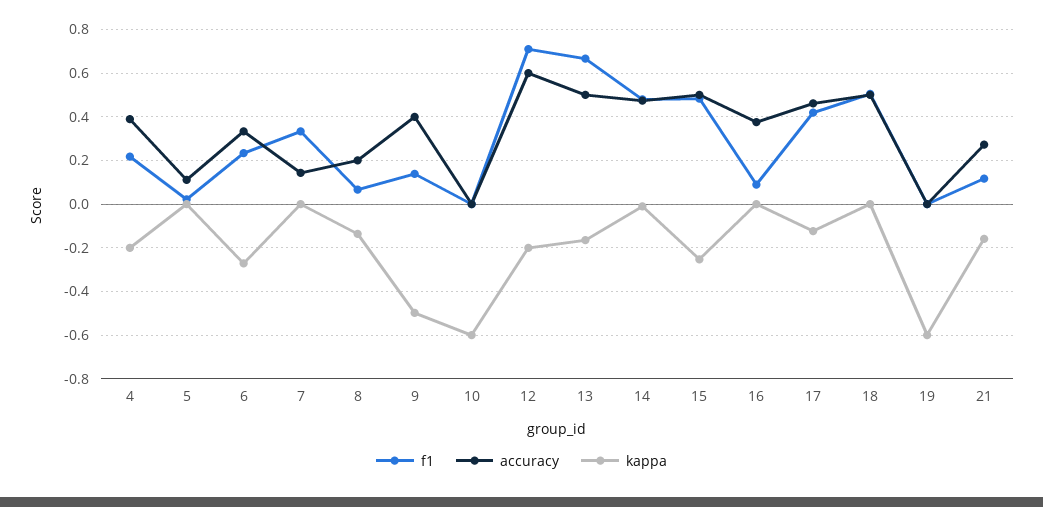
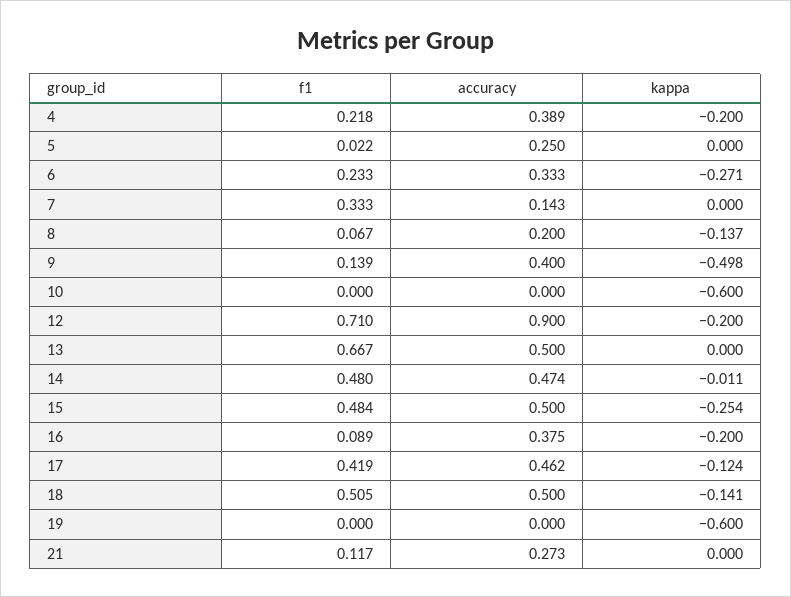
accuracy, 5: 0.1 -> 0.25
accuracy, 12: 0.6 -> 0.9
kappa, 13: -0.15 -> 0
kappa, 16: 0 -> -0.2
kappa, 18: 0 -> -0.141
kappa, 21: -0.15 -> 0

